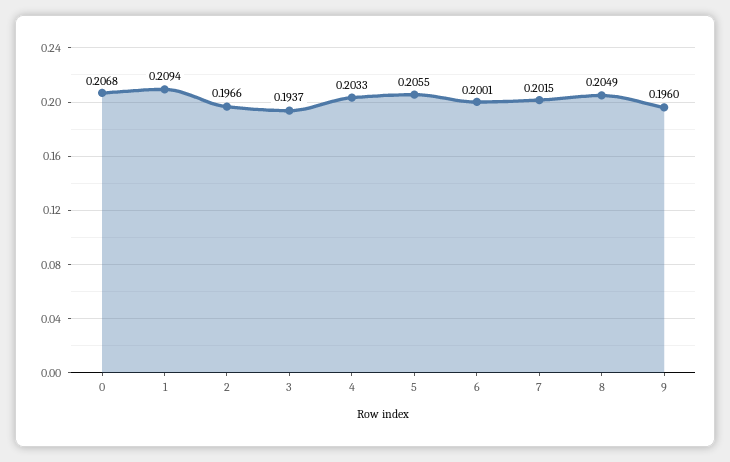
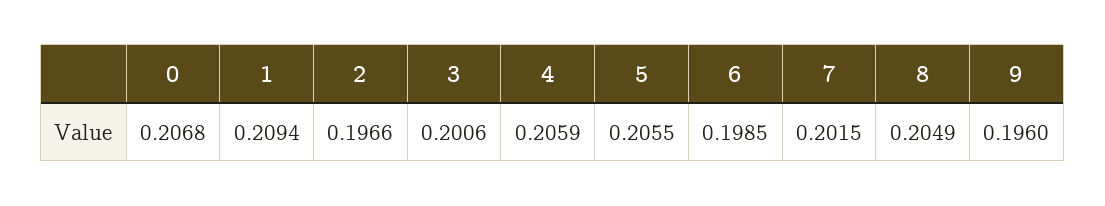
3: 0.1937 -> 0.2006
4: 0.2033 -> 0.2059
6: 0.2001 -> 0.1985

